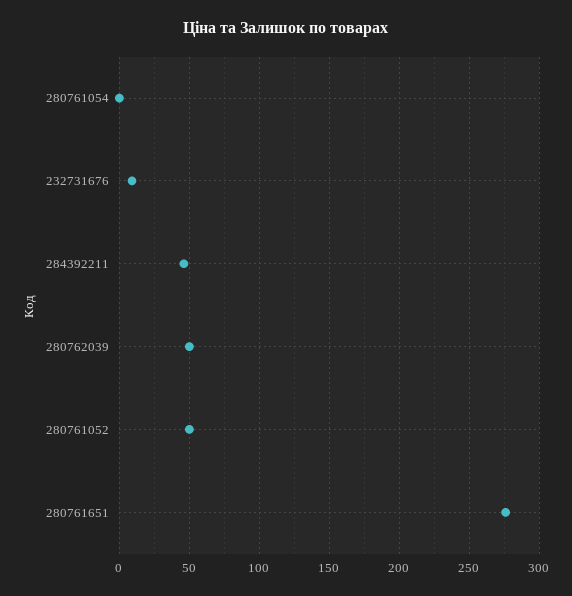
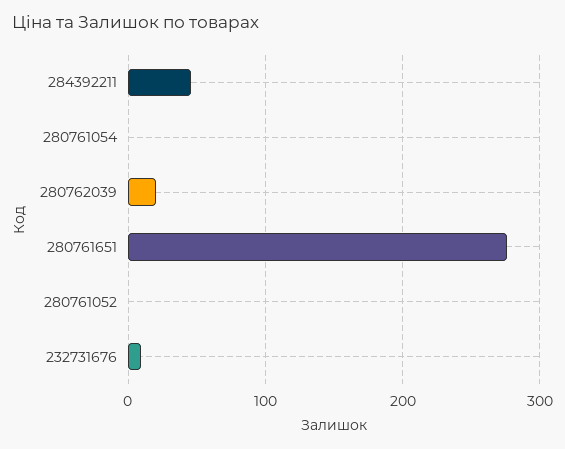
280762039: 50 -> 20
280761052: 50 -> 0

